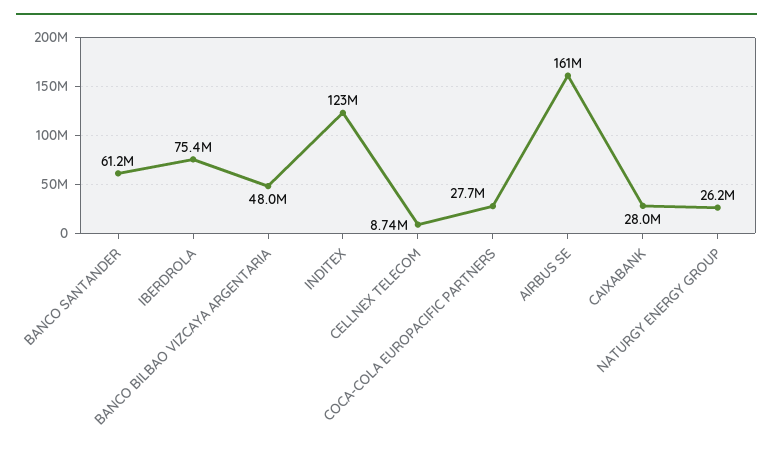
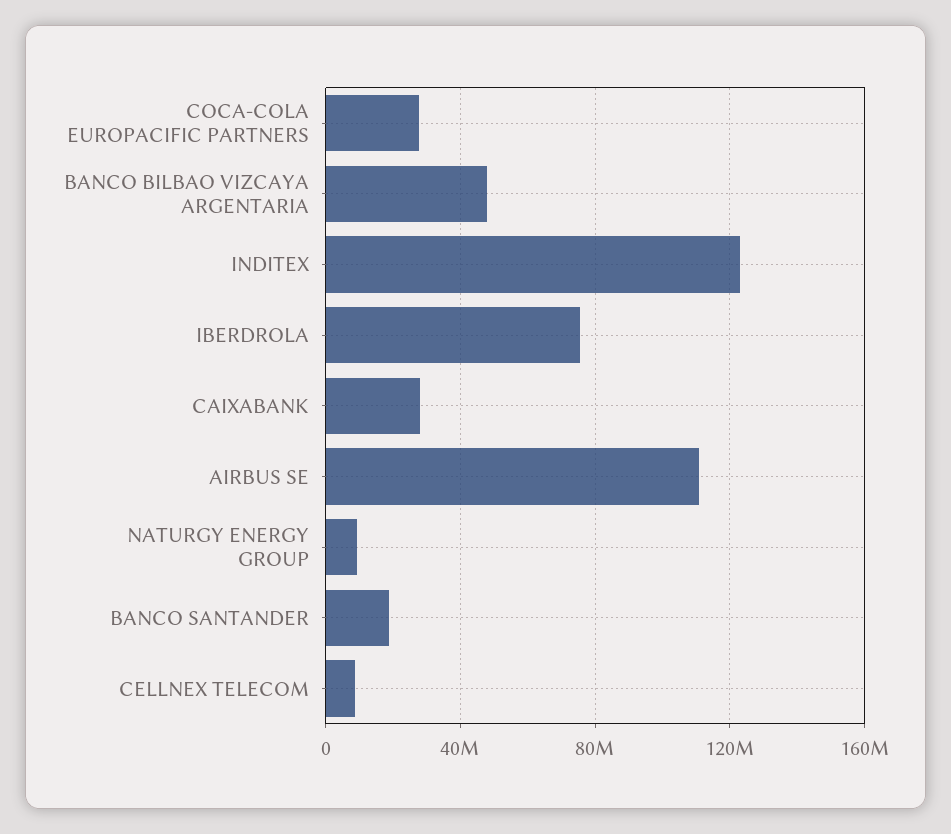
BANCO SANTANDER: 61200000 -> 20000000
AIRBUS SE: 161000000 -> 110000000
NATURGY ENERGY GROUP: 26200000 -> 10000000

